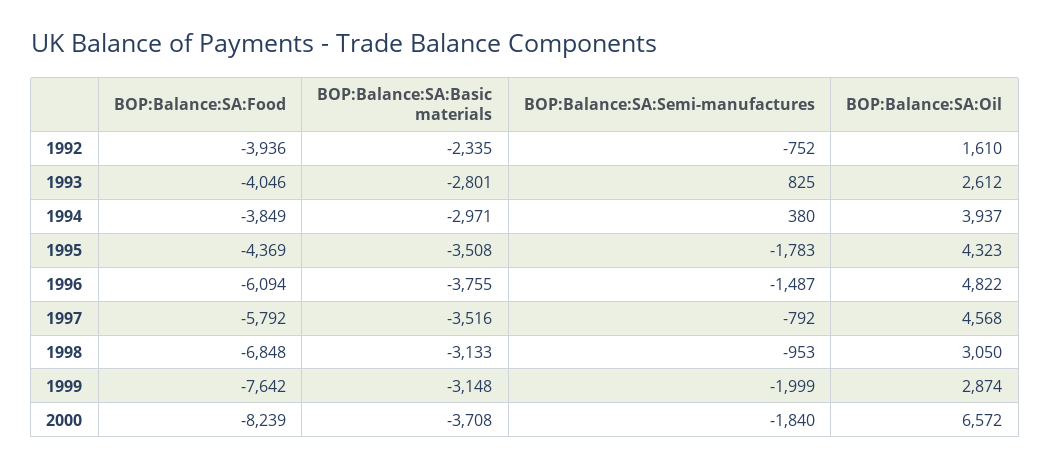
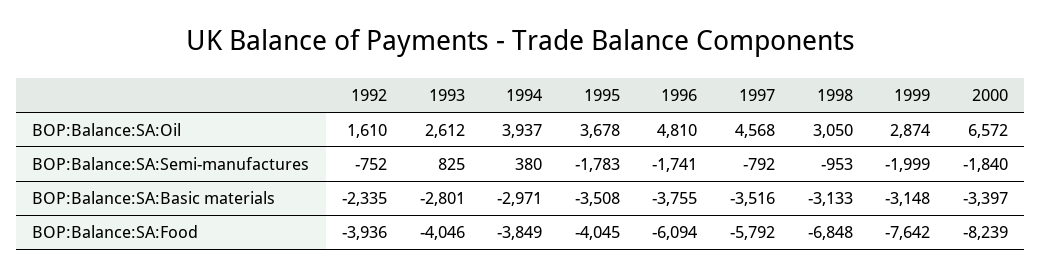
BOP:Balance:SA:Food, 1995: -4369 -> -4045
BOP:Balance:SA:Oil, 1995: 4323 -> 3678
BOP:Balance:SA:Semi-manufactures, 1996: -1487 -> -1741
BOP:Balance:SA:Oil, 1996: 4822 -> 4810
BOP:Balance:SA:Basic materials, 2000: -3708 -> -3397

